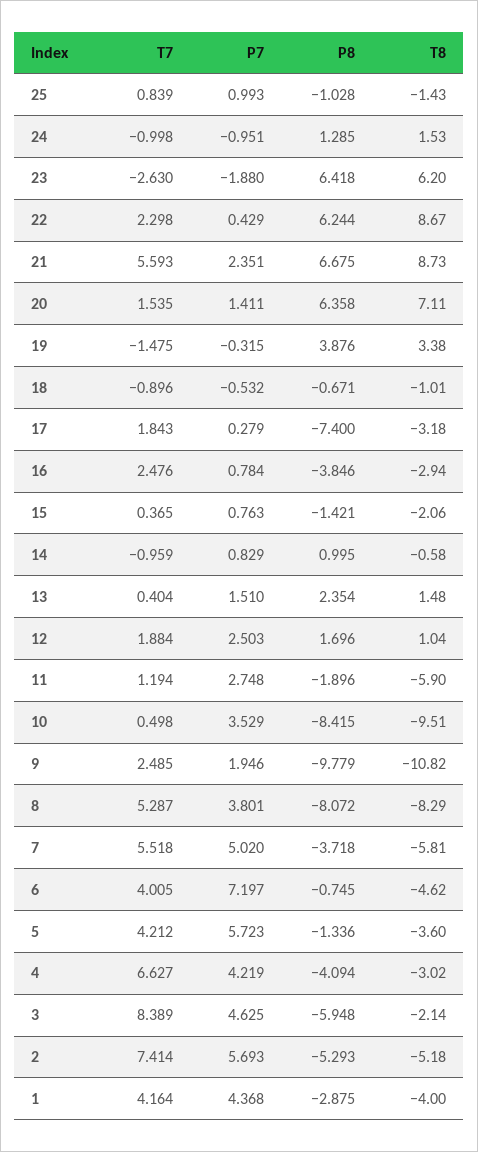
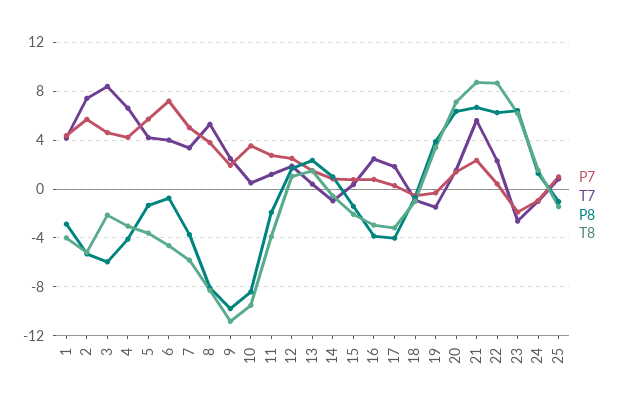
P8, 17: -7.4 -> -4
T8, 11: -5.9 -> -4
T7, 7: 5.518 -> 3.5

